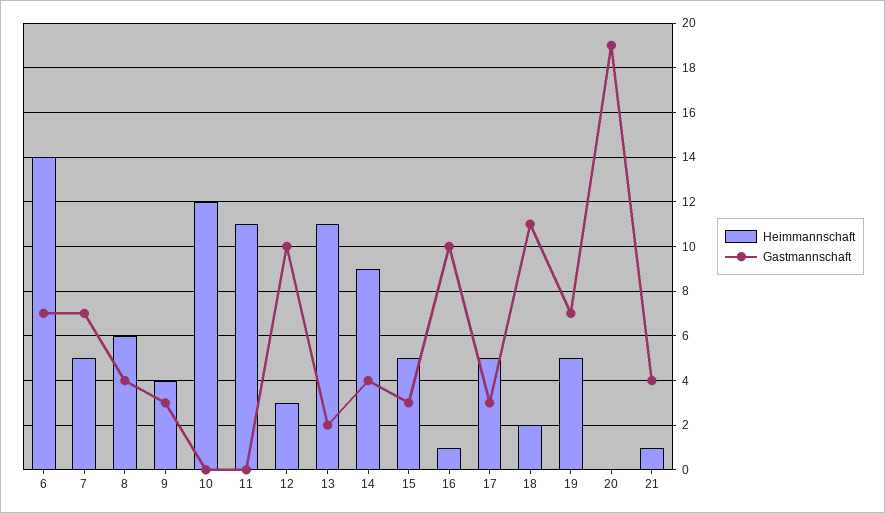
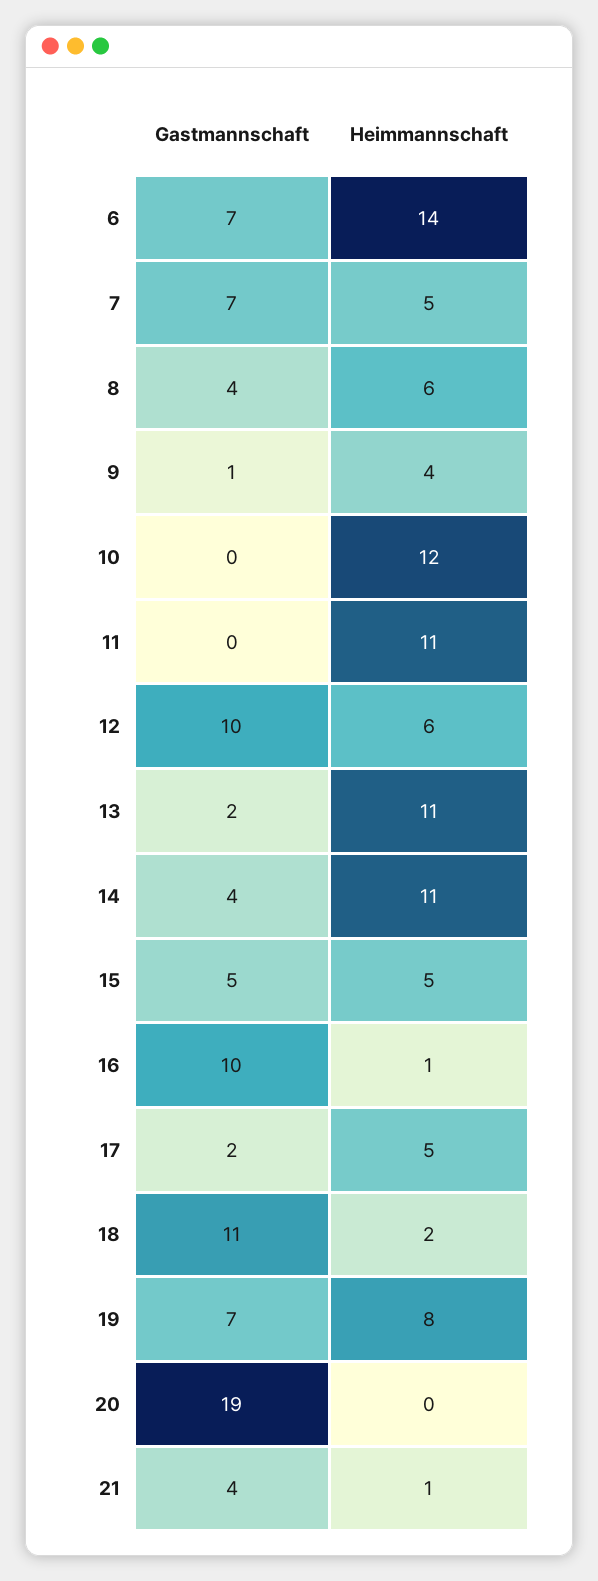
Gastmannschaft, 9: 3 -> 1
Heimmannschaft, 12: 3 -> 6
Heimmannschaft, 14: 9 -> 11
Gastmannschaft, 15: 3 -> 5
Gastmannschaft, 17: 3 -> 2
Heimmannschaft, 19: 5 -> 8

